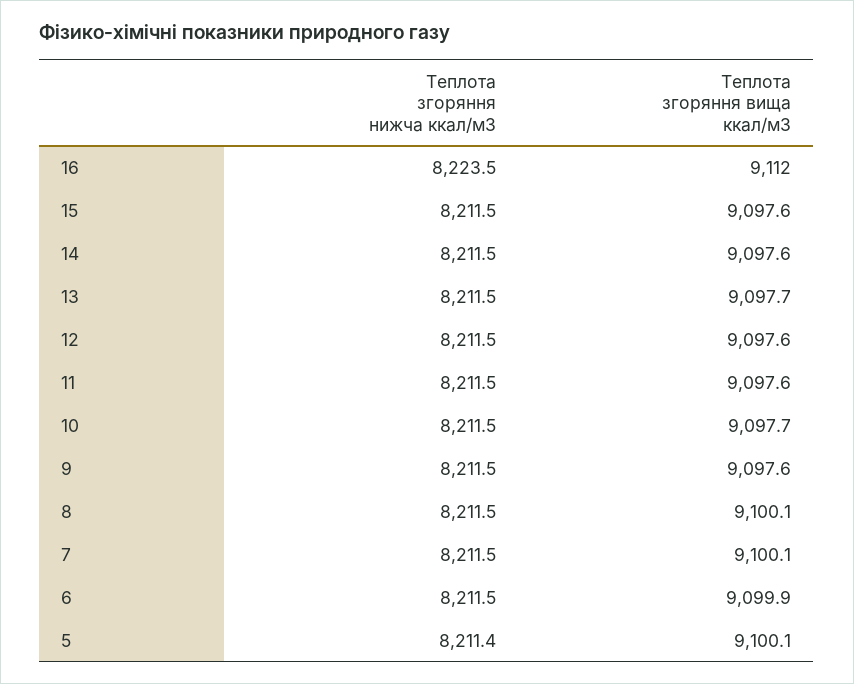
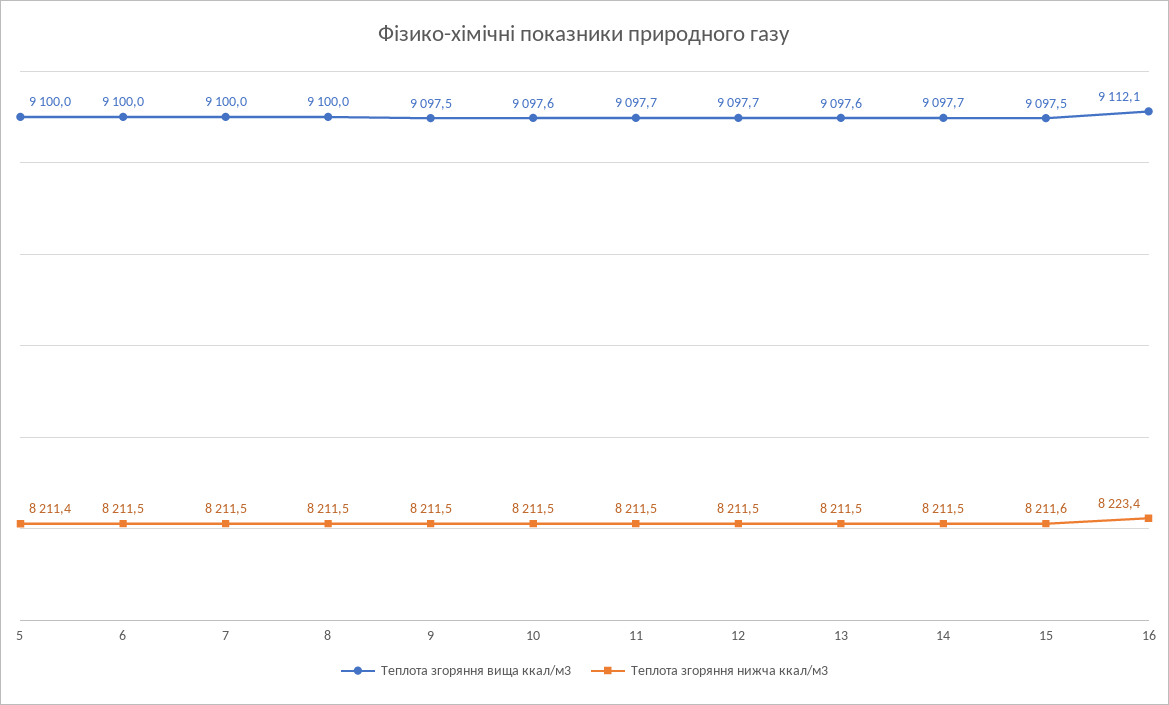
Теплота згоряння нижча ккал/м3, 16: 8223.5 -> 8223.4
Теплота згоряння вища ккал/м3, 16: 9112 -> 9112.1
Теплота згоряння нижча ккал/м3, 15: 8211.5 -> 8211.6
Теплота згоряння вища ккал/м3, 15: 9097.6 -> 9097.5
Теплота згоряння вища ккал/м3, 14: 9097.6 -> 9097.7
Теплота згоряння вища ккал/м3, 13: 9097.7 -> 9097.6
Теплота згоряння вища ккал/м3, 12: 9097.6 -> 9097.7
Теплота згоряння вища ккал/м3, 11: 9097.6 -> 9097.7
Теплота згоряння вища ккал/м3, 10: 9097.7 -> 9097.6
Теплота згоряння вища ккал/м3, 9: 9097.6 -> 9097.5
Теплота згоряння вища ккал/м3, 8: 9100.1 -> 9100
Теплота згоряння вища ккал/м3, 7: 9100.1 -> 9100
Теплота згоряння вища ккал/м3, 6: 9099.9 -> 9100
Теплота згоряння вища ккал/м3, 5: 9100.1 -> 9100

